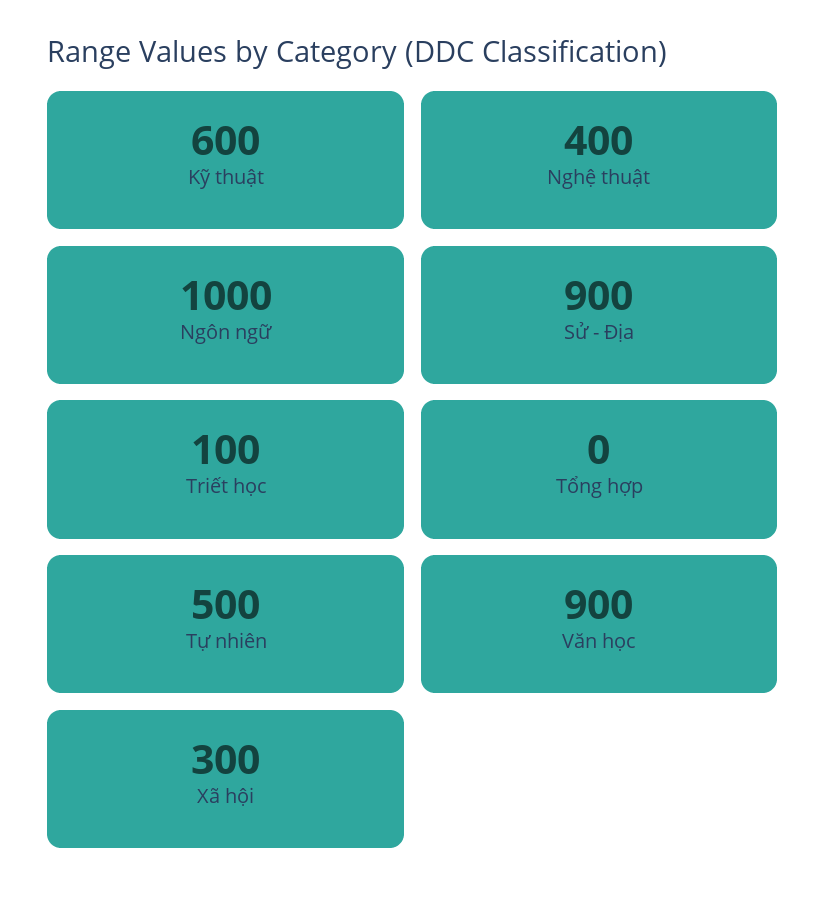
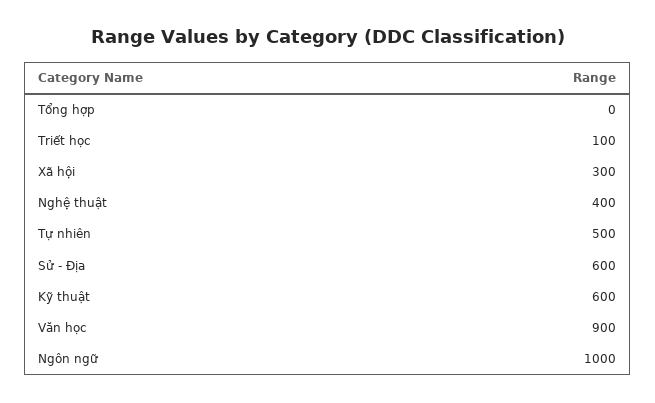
Sử - Địa: 900 -> 600

